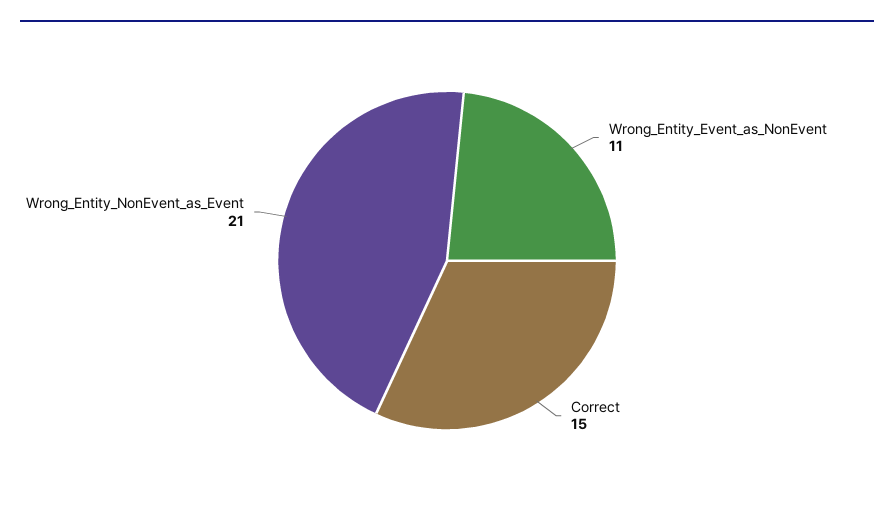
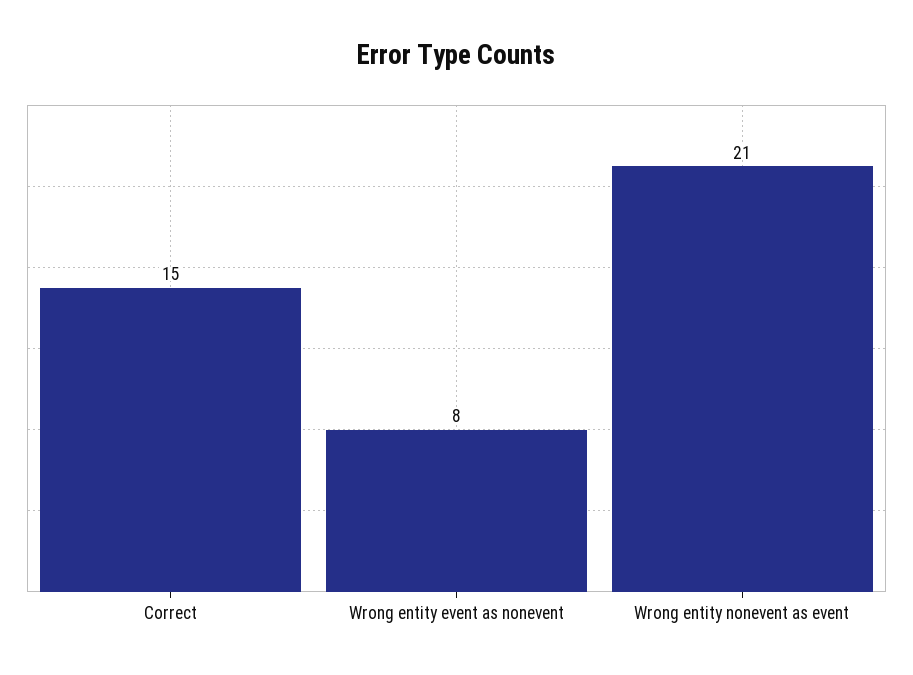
Wrong_Entity_Event_as_NonEvent: 11 -> 8

